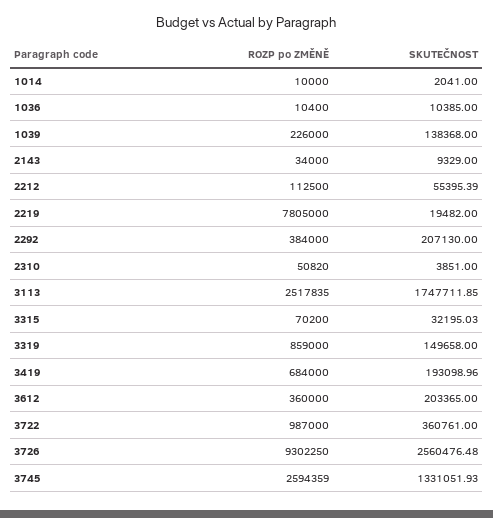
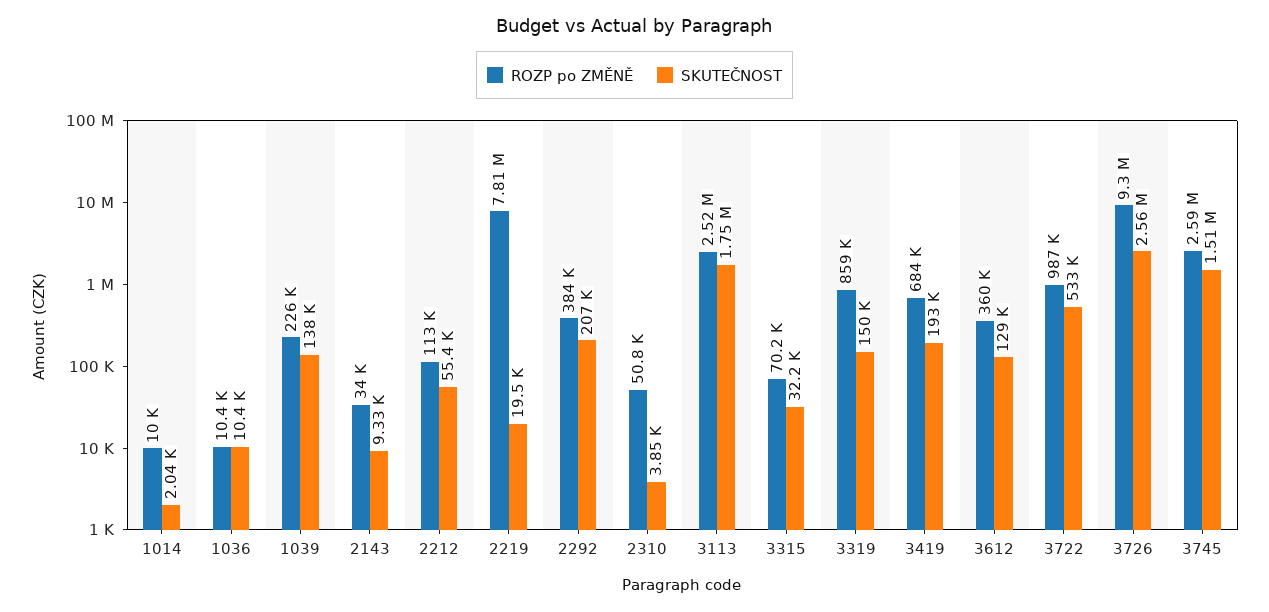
SKUTEČNOST, 3612: 203365 -> 129000
SKUTEČNOST, 3722: 360761 -> 533000
SKUTEČNOST, 3745: 1331051.93 -> 1510000

